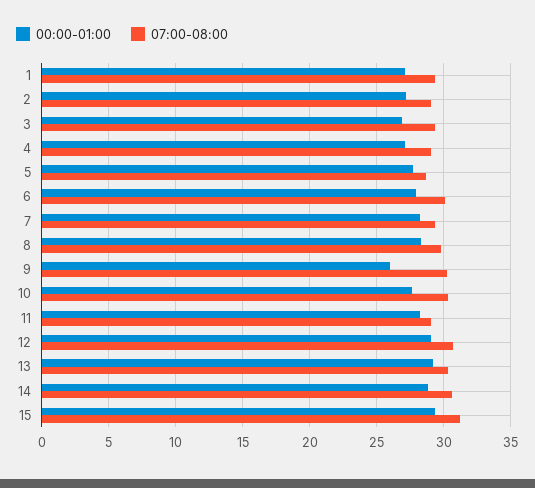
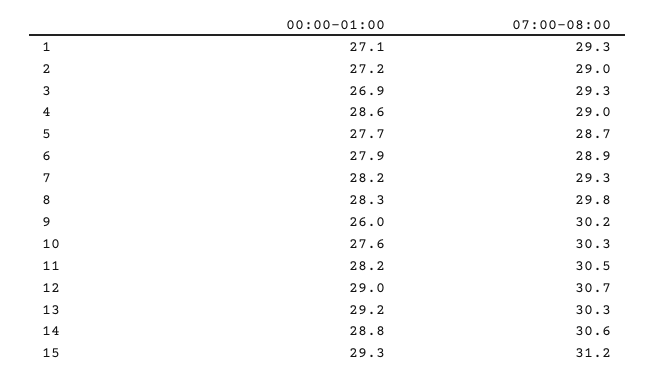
00:00-01:00, 4: 27 -> 28.6
07:00-08:00, 6: 30 -> 28.9
07:00-08:00, 11: 29 -> 30.5

